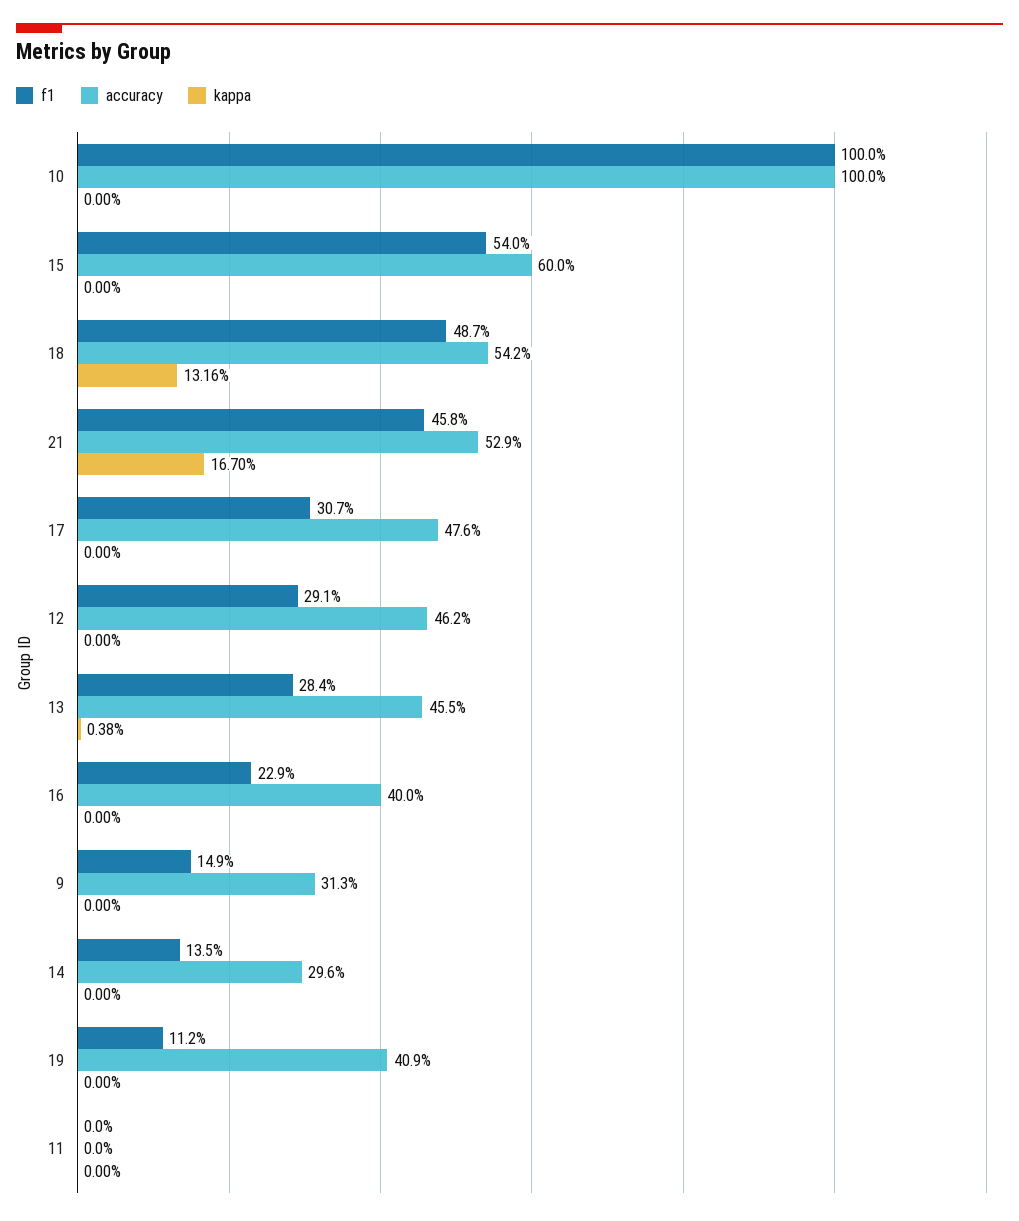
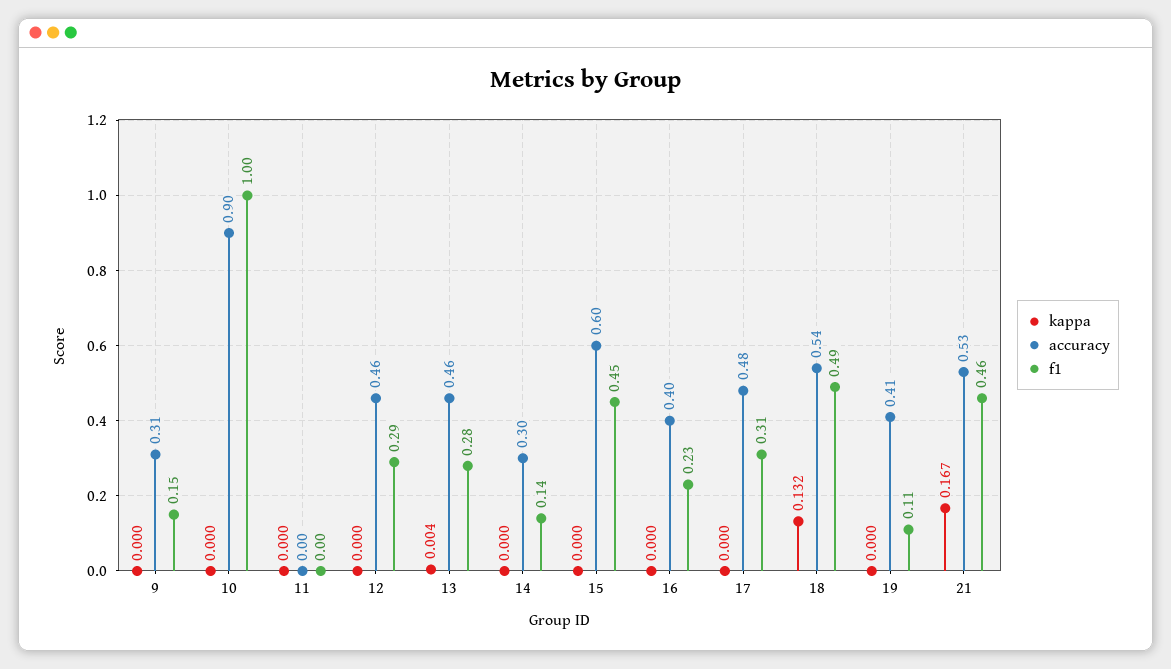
accuracy, 10: 1 -> 0.9
f1, 15: 0.54 -> 0.45

